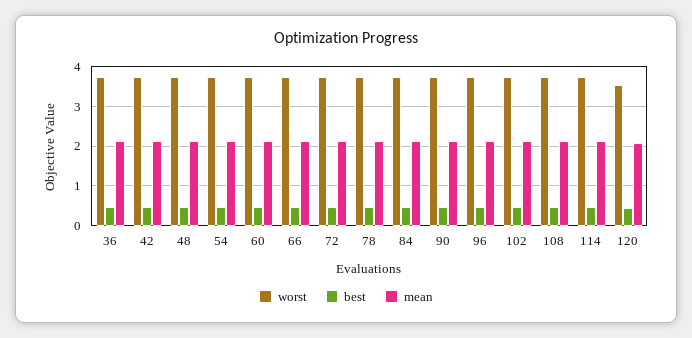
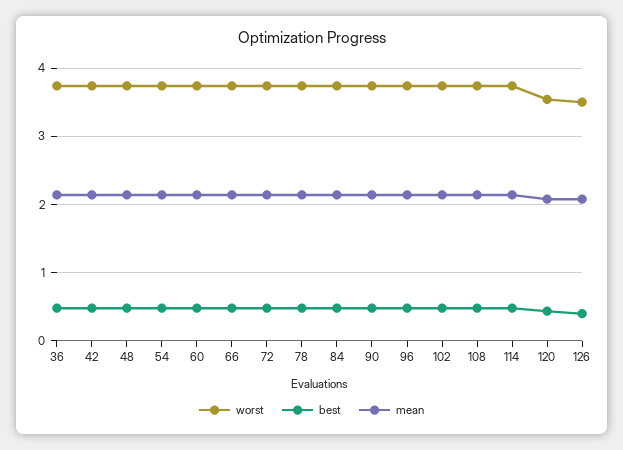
worst, 126: none -> 3.5
best, 126: none -> 0.4
mean, 126: none -> 2.1

